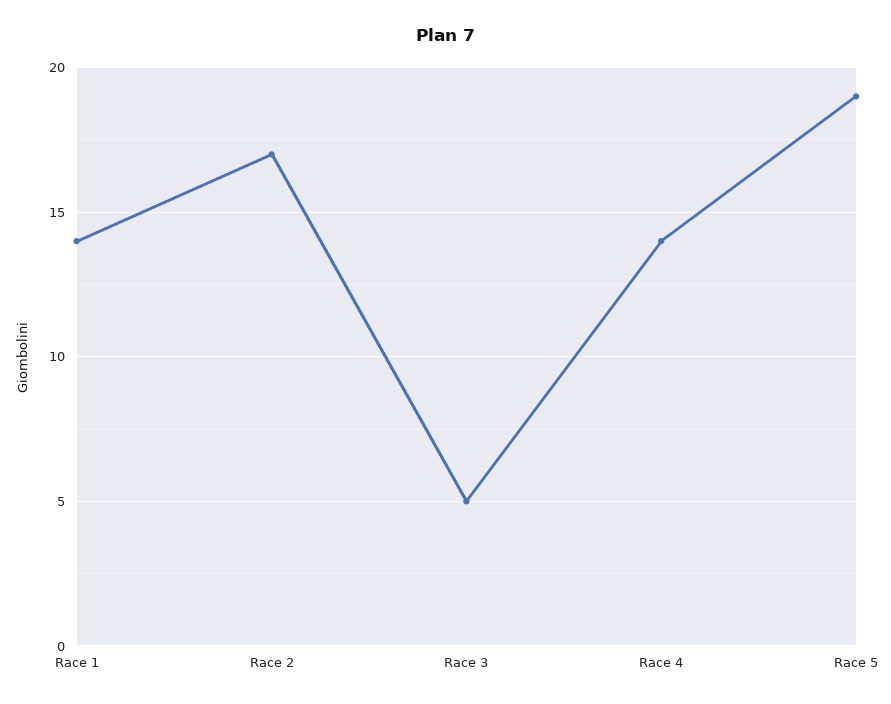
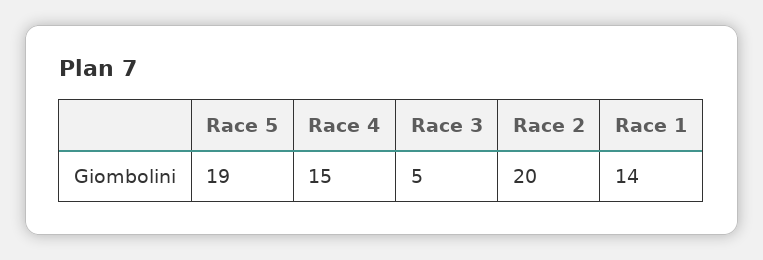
Race 2: 17 -> 20
Race 4: 14 -> 15

